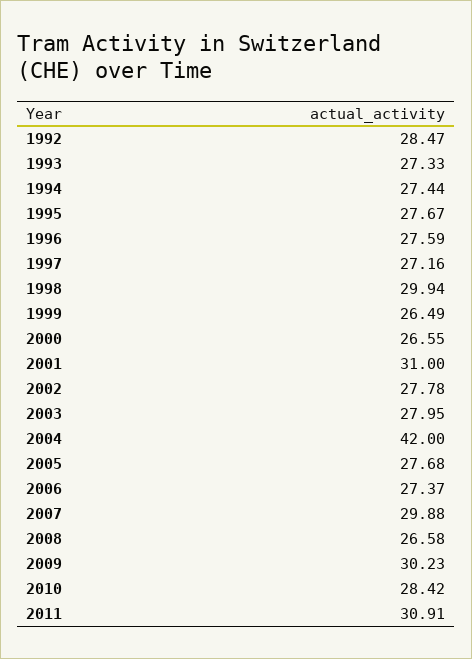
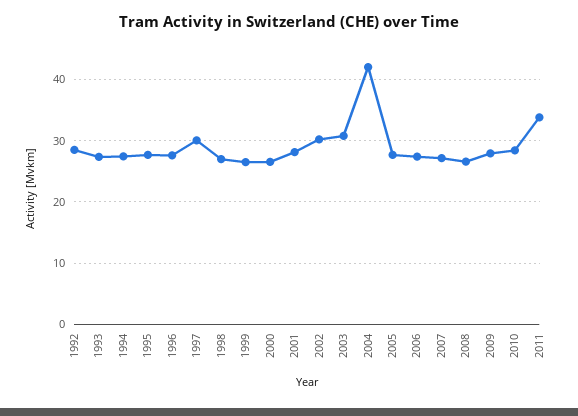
1997: 27.16 -> 30
1998: 29.94 -> 27
2001: 31 -> 28
2002: 27.78 -> 30
2003: 27.95 -> 31
2007: 29.88 -> 27
2009: 30.23 -> 28
2011: 30.91 -> 34

